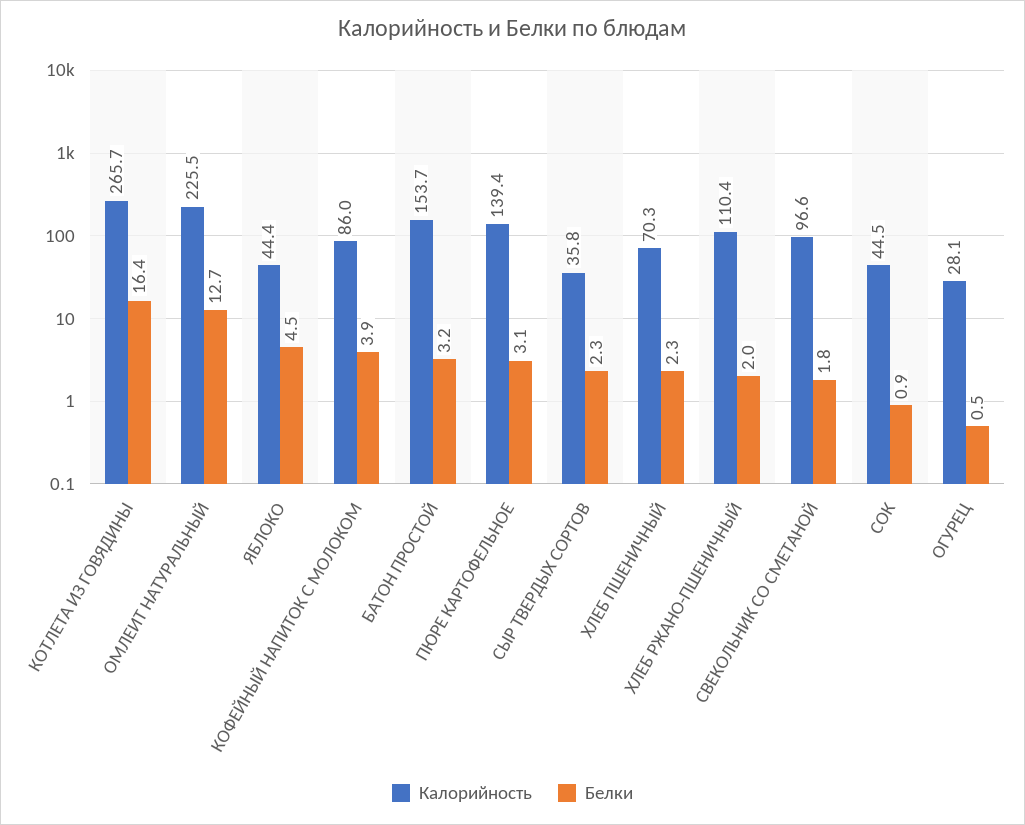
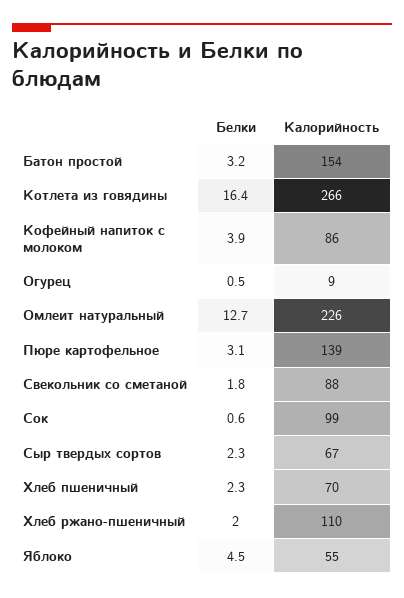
Калорийность, ЯБЛОКО: 44.4 -> 55
Калорийность, СЫР ТВЕРДЫХ СОРТОВ: 35.8 -> 67
Калорийность, СВЕКОЛЬНИК СО СМЕТАНОЙ: 96.6 -> 88
Калорийность, СОК: 44.5 -> 99
Белки, СОК: 0.9 -> 0.6
Калорийность, ОГУРЕЦ: 28.1 -> 9

